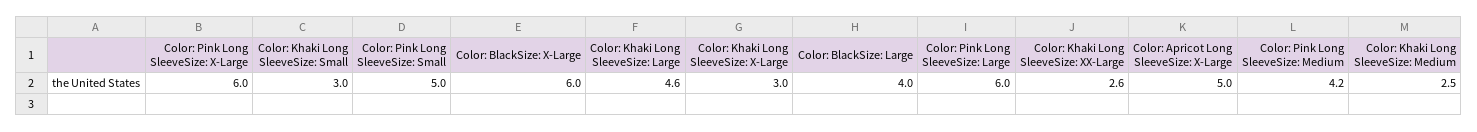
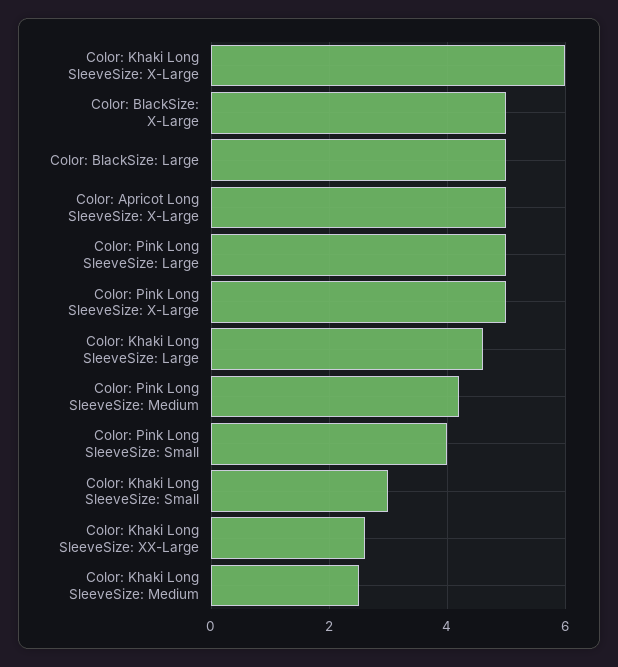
Color: Pink Long SleeveSize: X-Large: 6 -> 5
Color: Pink Long SleeveSize: Small: 5 -> 4
Color: BlackSize: X-Large: 6 -> 5
Color: Khaki Long SleeveSize: X-Large: 3 -> 6
Color: BlackSize: Large: 4 -> 5
Color: Pink Long SleeveSize: Large: 6 -> 5

